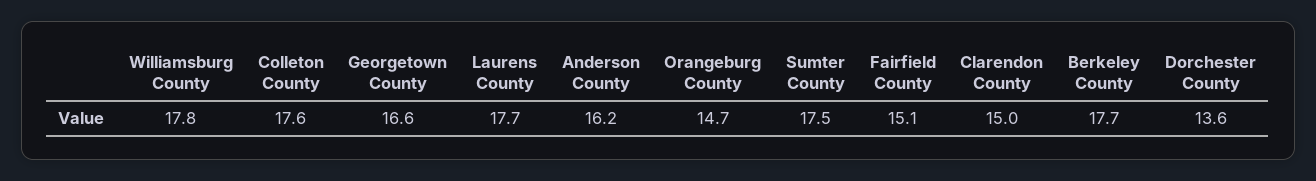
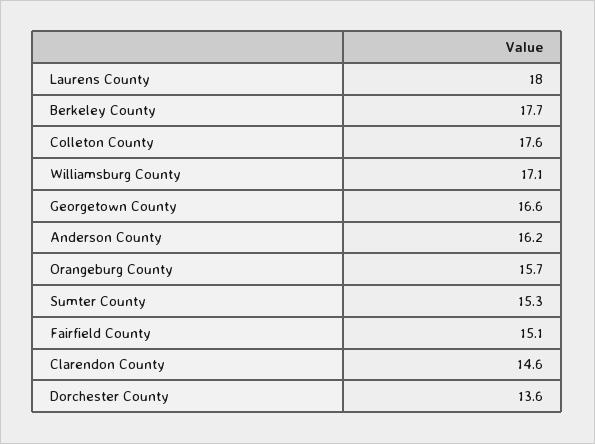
Williamsburg County: 17.8 -> 17.1
Laurens County: 17.7 -> 18
Orangeburg County: 14.7 -> 15.7
Sumter County: 17.5 -> 15.3
Clarendon County: 15 -> 14.6

